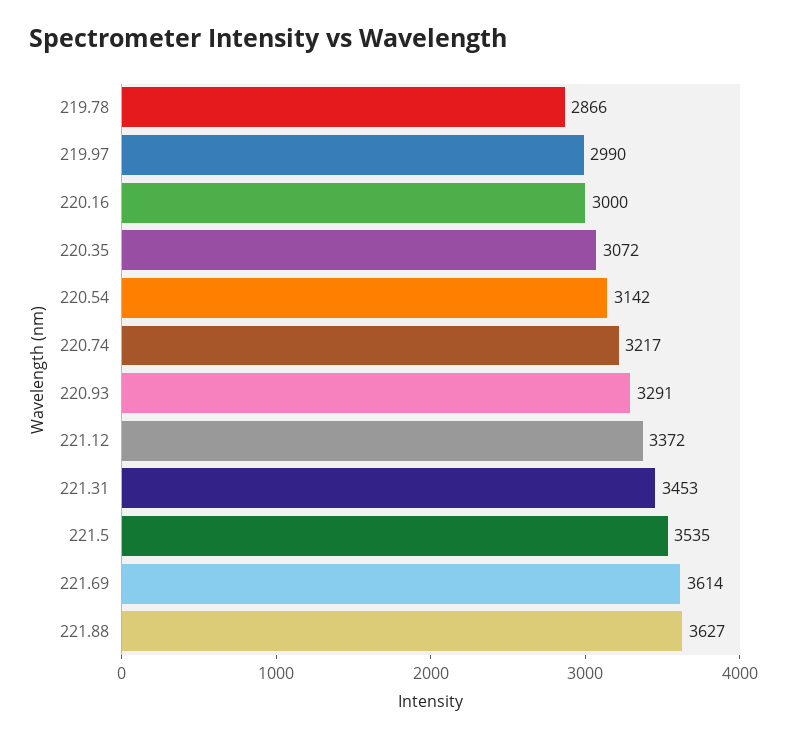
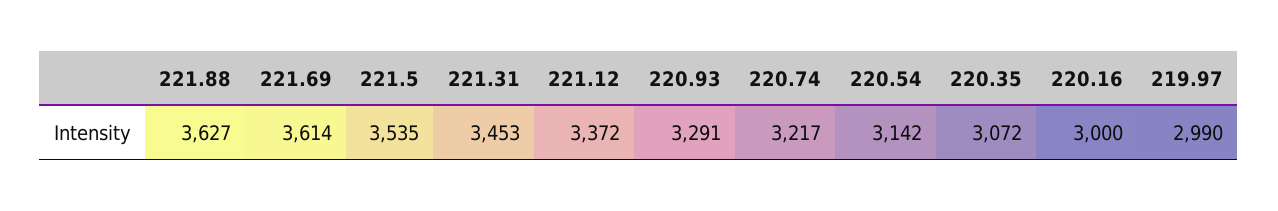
219.78: 2866 -> none

